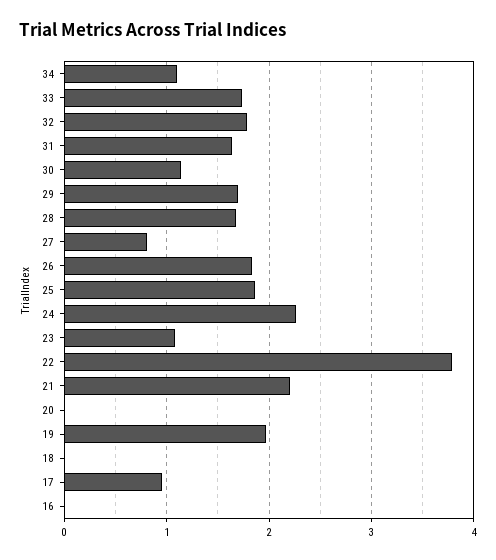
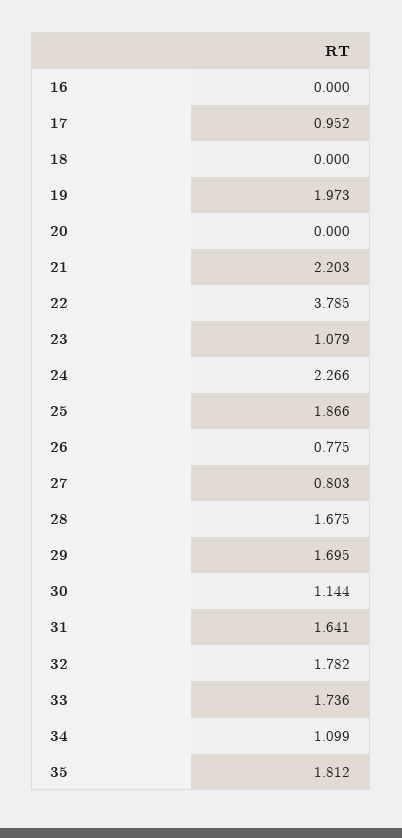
26: 1.8 -> 0.775
35: none -> 1.812

